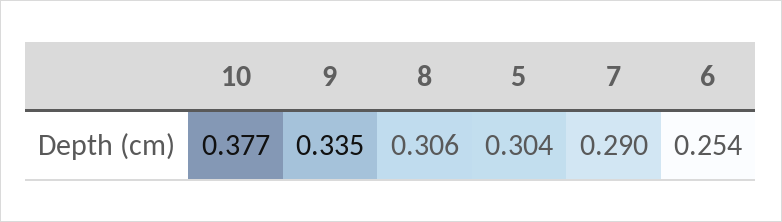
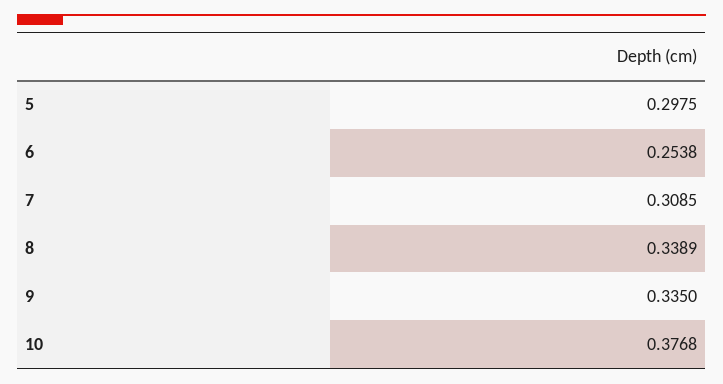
8: 0.306 -> 0.3389
5: 0.304 -> 0.2975
7: 0.29 -> 0.3085

